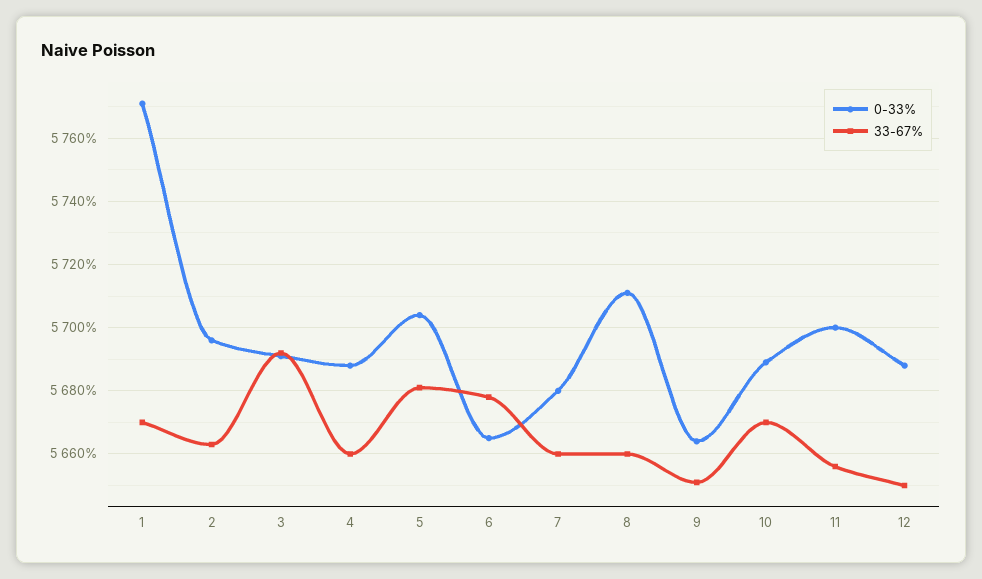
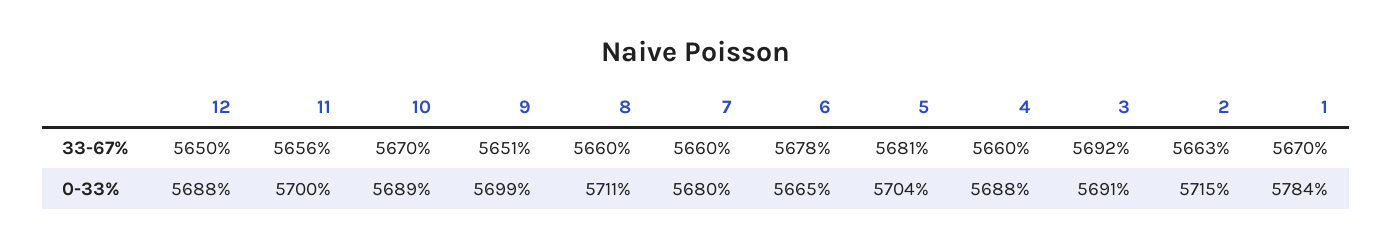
0-33%, 1: 5770 -> 5784
0-33%, 2: 5695 -> 5715
0-33%, 9: 5665 -> 5699

